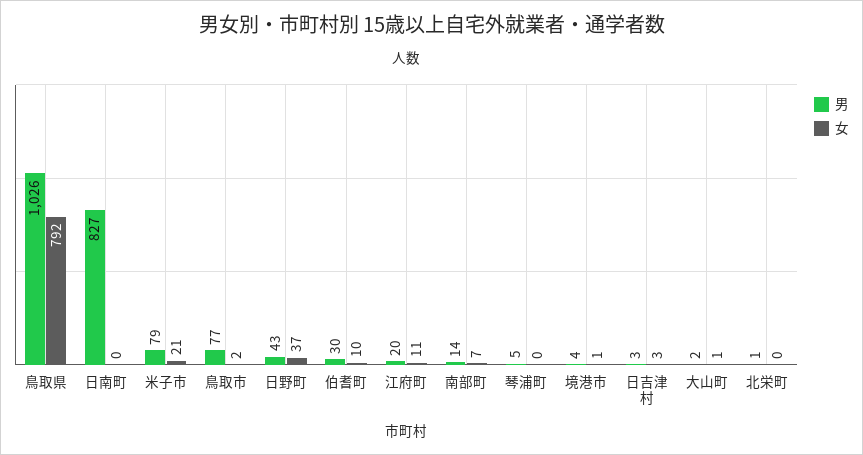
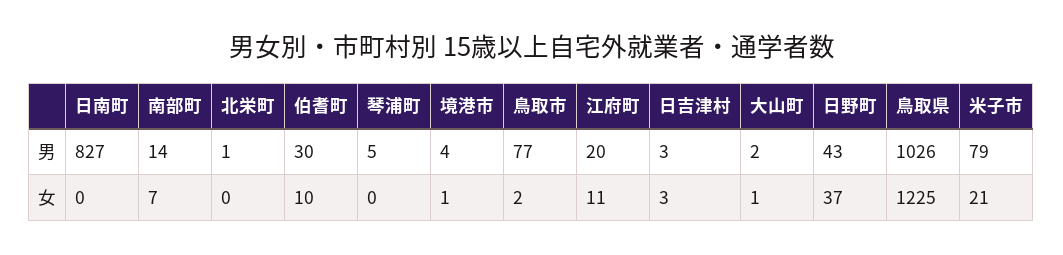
女, 鳥取県: 792 -> 1225

